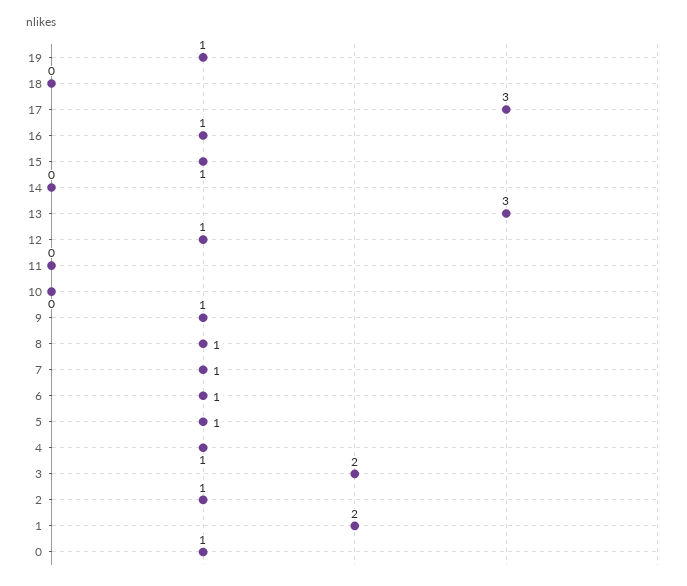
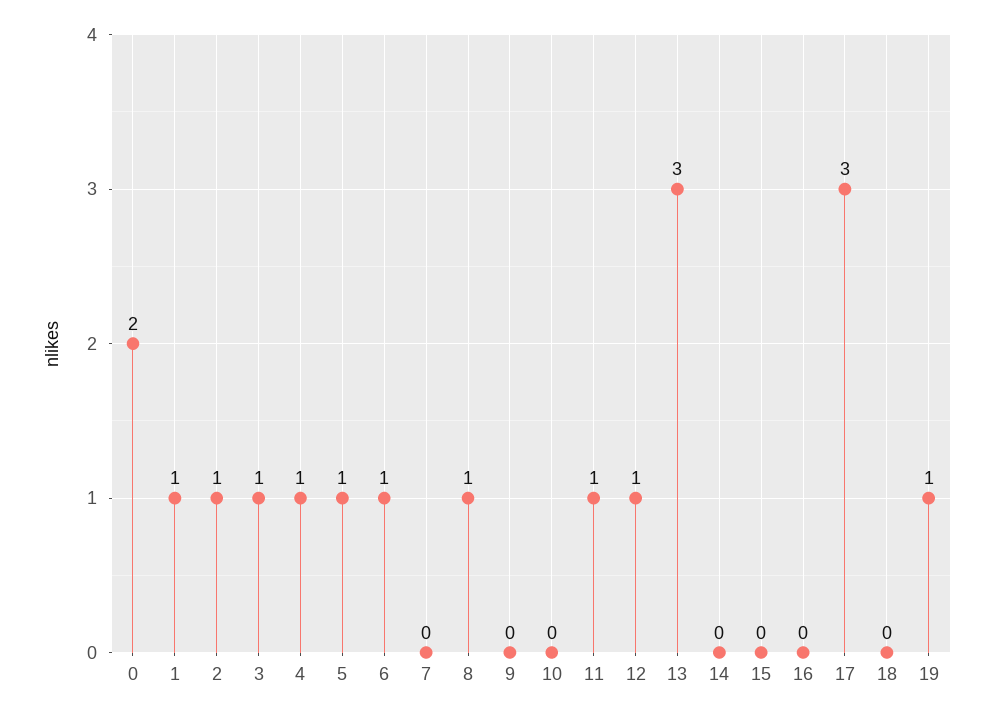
16: 1 -> 0
15: 1 -> 0
11: 0 -> 1
9: 1 -> 0
7: 1 -> 0
3: 2 -> 1
1: 2 -> 1
0: 1 -> 2

